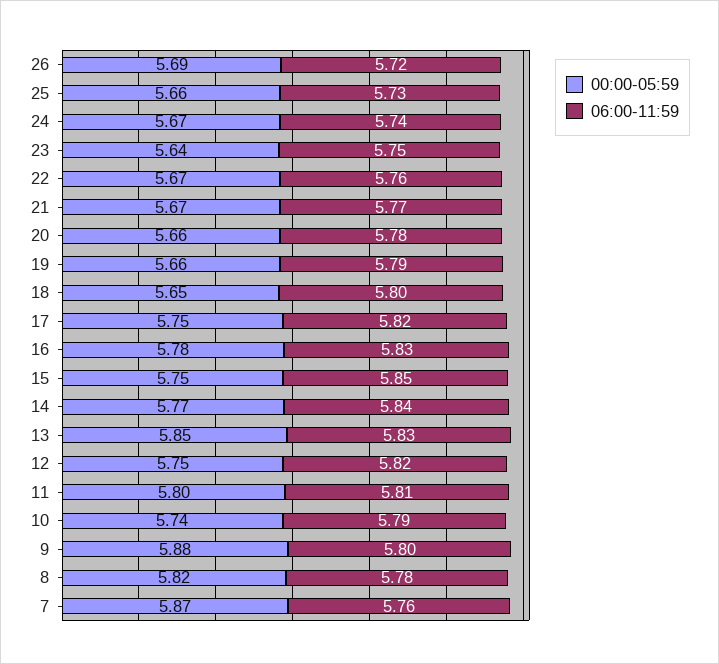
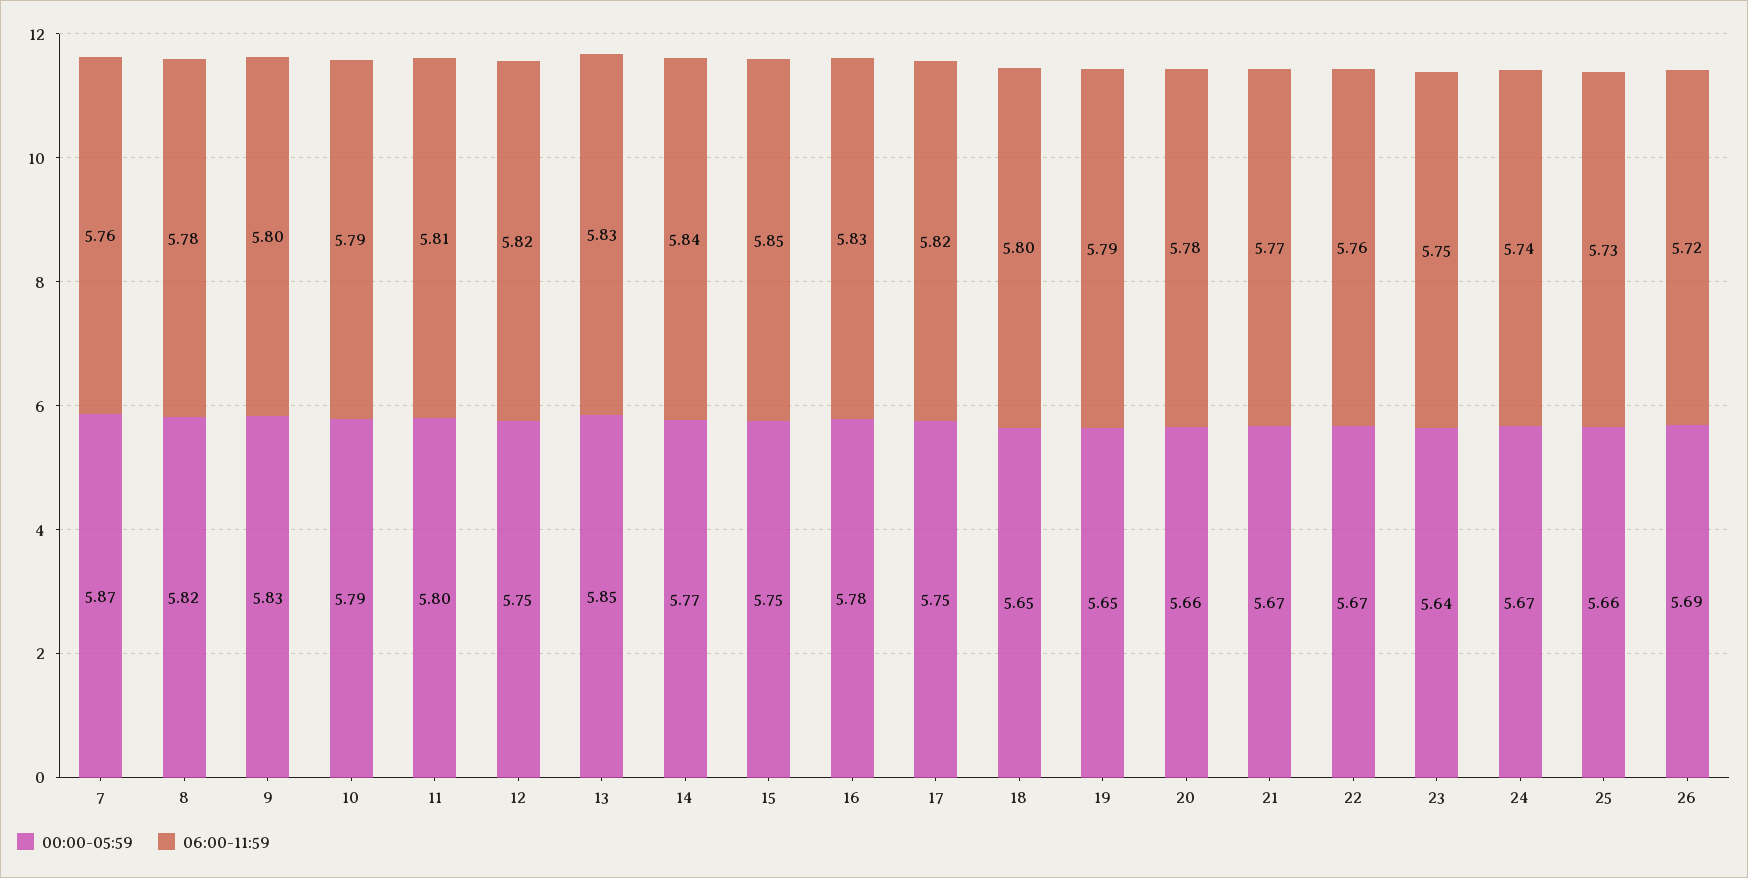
00:00-05:59, 19: 5.66 -> 5.65
00:00-05:59, 10: 5.74 -> 5.79
00:00-05:59, 9: 5.88 -> 5.83

